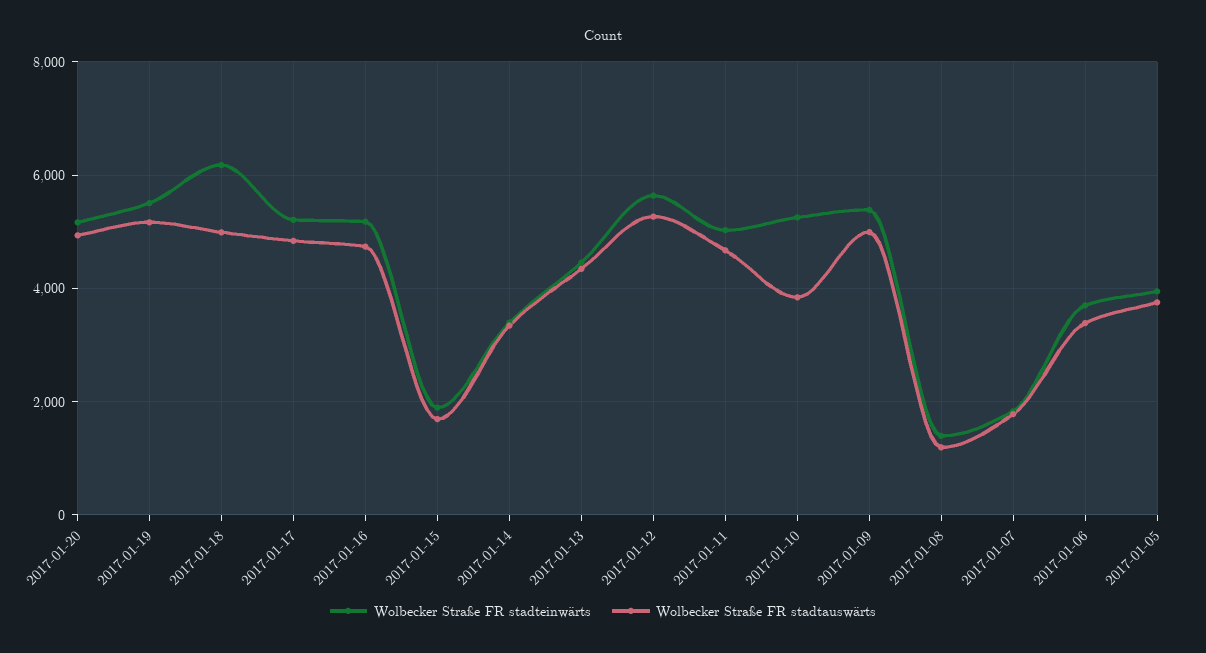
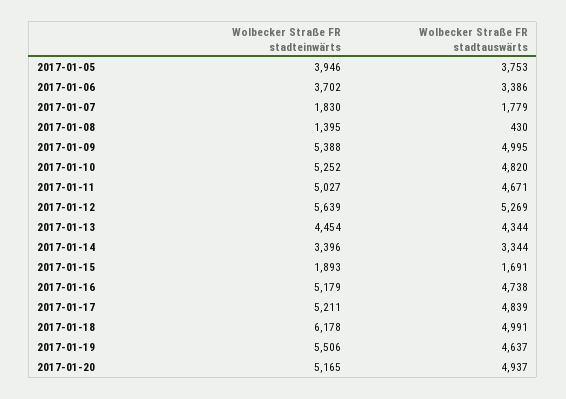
Wolbecker Straße FR stadtauswärts, 2017-01-19: 5200 -> 4637
Wolbecker Straße FR stadtauswärts, 2017-01-10: 3800 -> 4820
Wolbecker Straße FR stadtauswärts, 2017-01-08: 1200 -> 430

